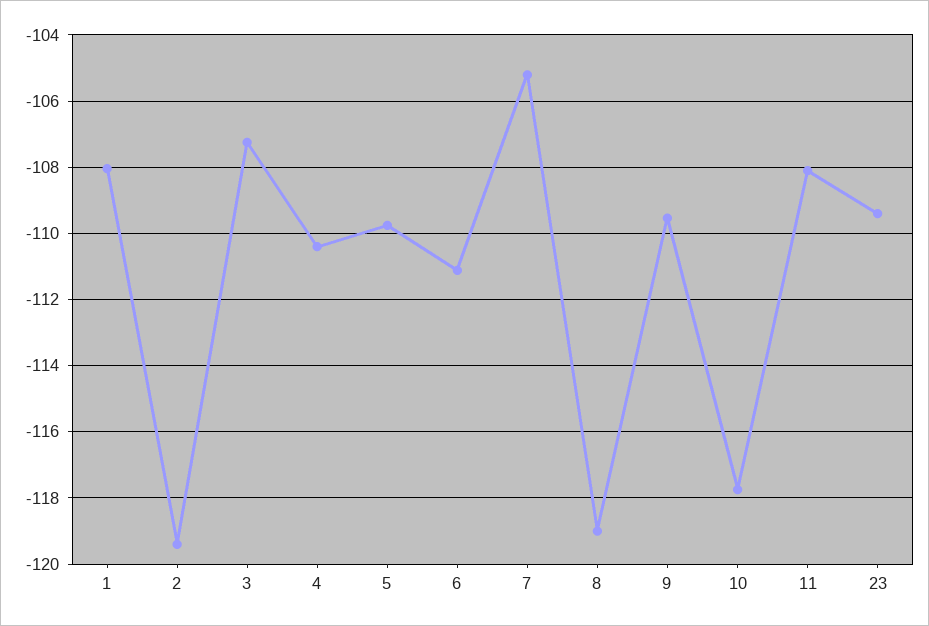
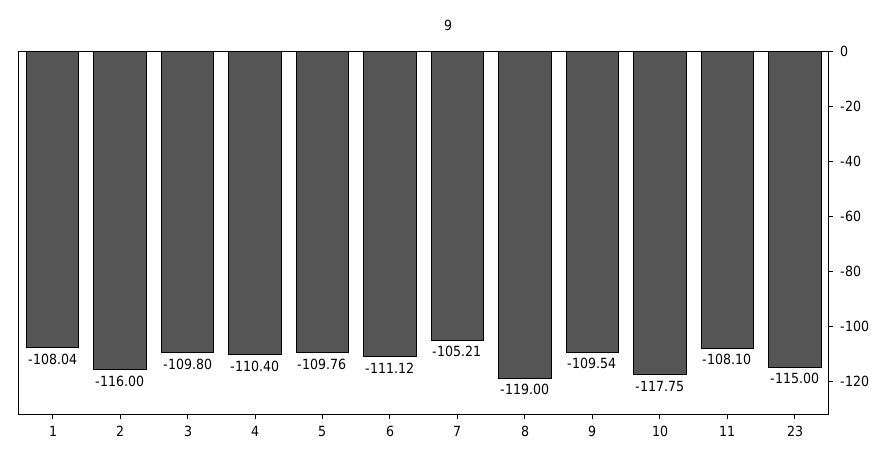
2: -119.4 -> -116
3: -107.2 -> -109.8
23: -109.4 -> -115

